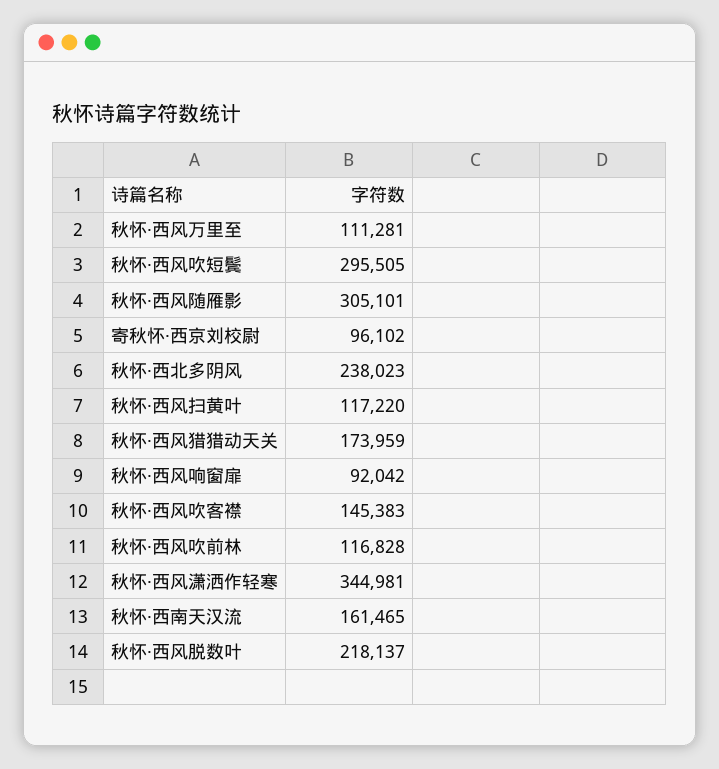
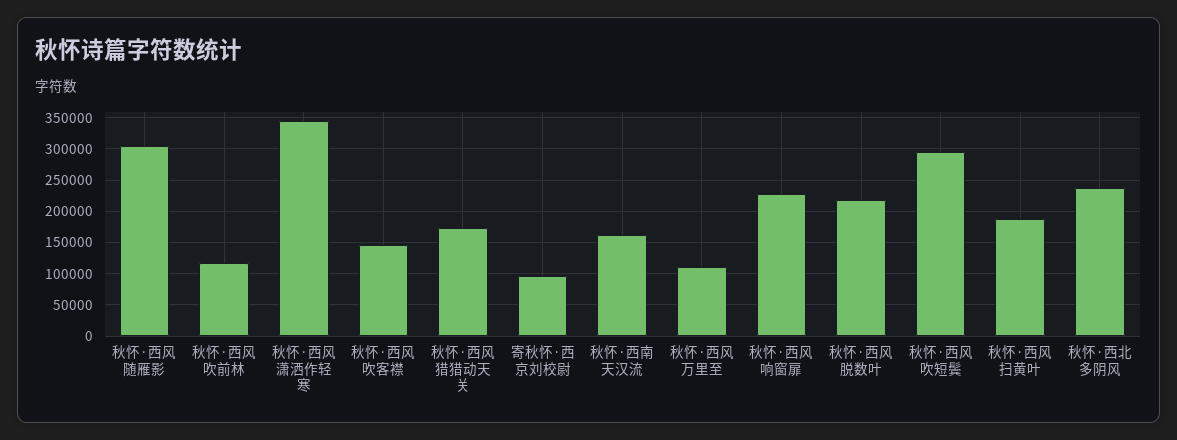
秋怀·西风扫黄叶: 117220 -> 190000
秋怀·西风响窗扉: 92042 -> 230000

